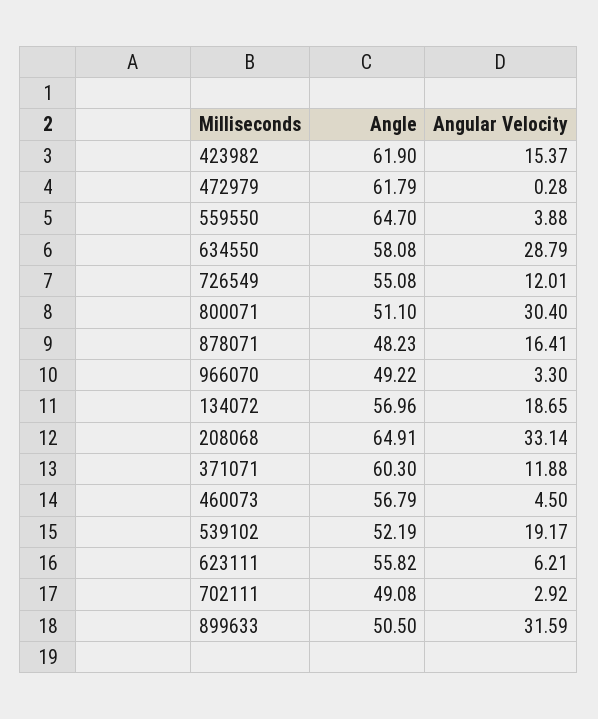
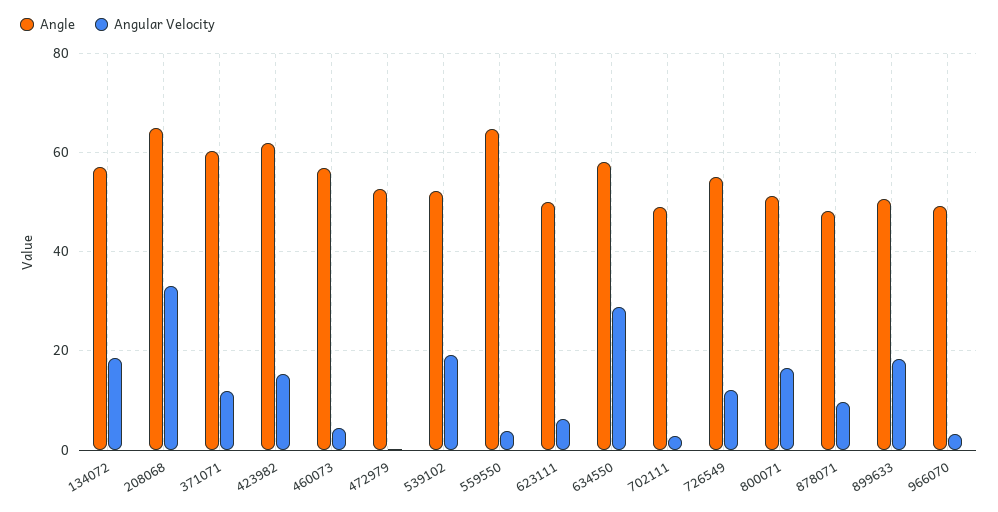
Angle, 472979: 61.79 -> 52
Angular Velocity, 800071: 30.4 -> 16
Angular Velocity, 878071: 16.41 -> 10
Angle, 623111: 55.82 -> 50
Angular Velocity, 899633: 31.59 -> 18

